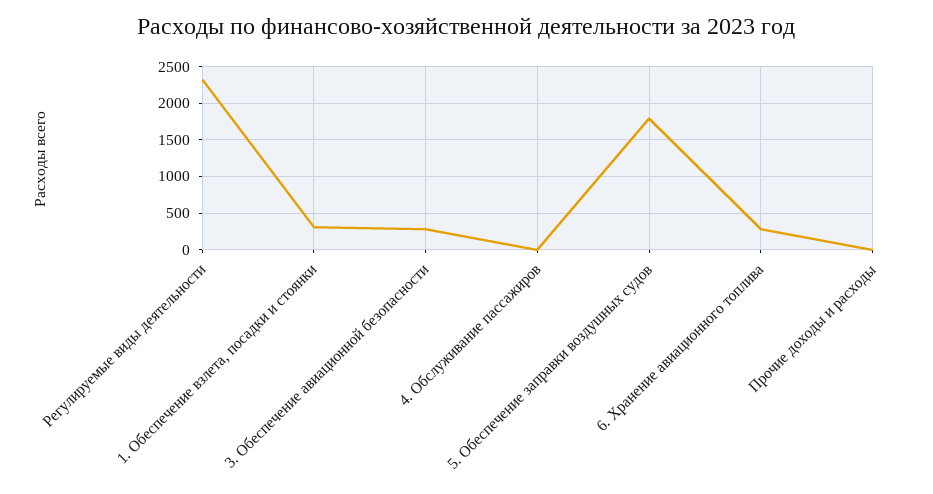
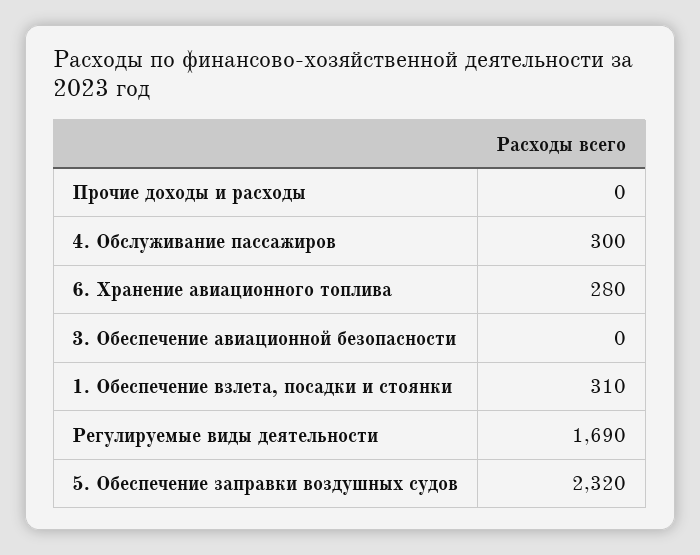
Регулируемые виды деятельности: 2300 -> 1690
3. Обеспечение авиационной безопасности: 300 -> 0
4. Обслуживание пассажиров: 0 -> 300
5. Обеспечение заправки воздушных судов: 1800 -> 2320

